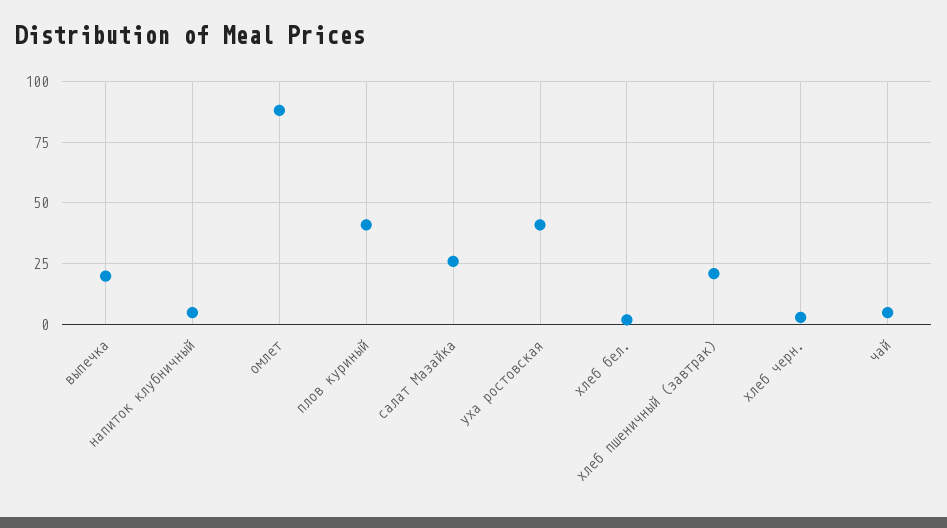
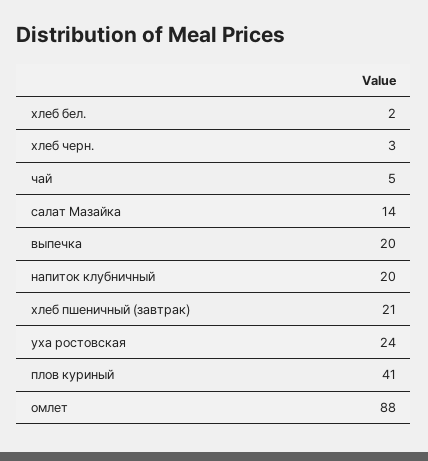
напиток клубничный: 5 -> 20
салат Мазайка: 25 -> 14
уха ростовская: 40 -> 24

